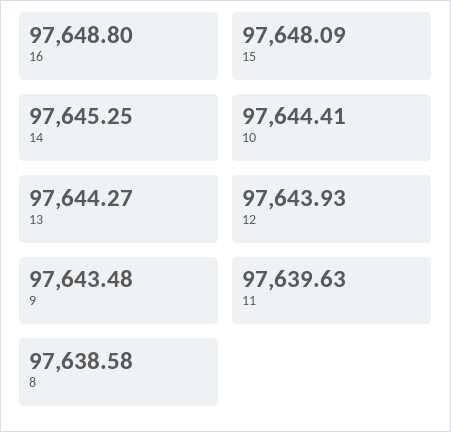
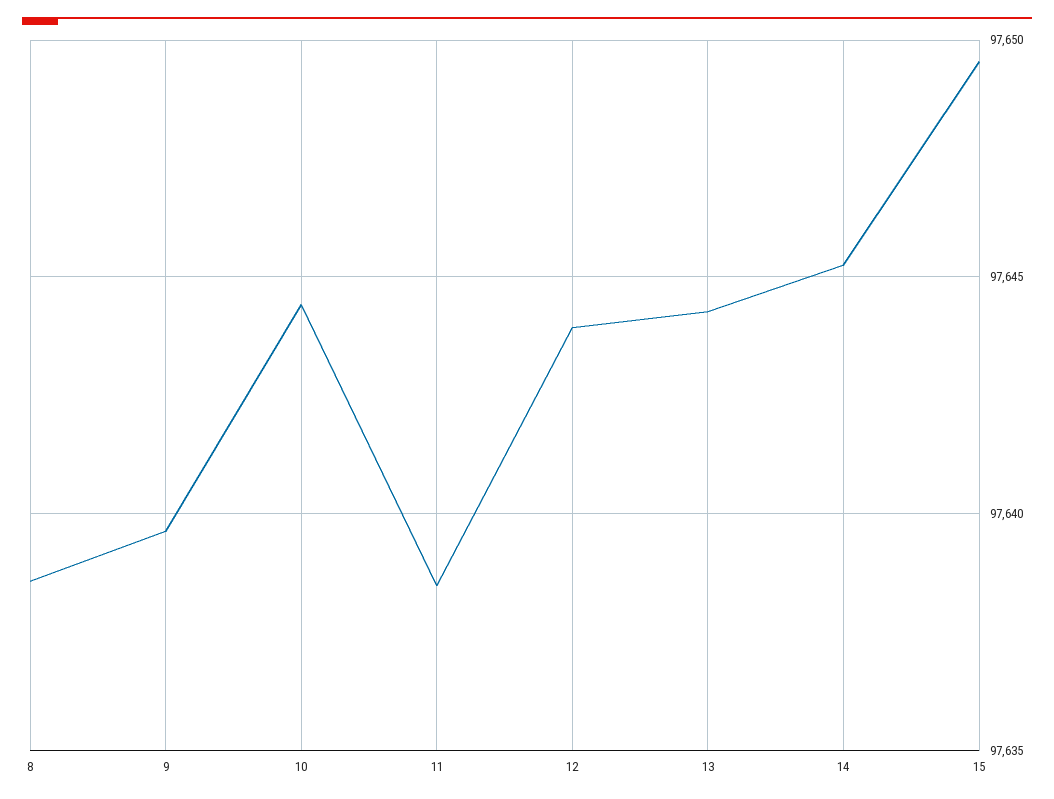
16: 97648.8 -> none
15: 97648.09 -> 97649.5
9: 97643.48 -> 97639.5
11: 97639.63 -> 97638.5

